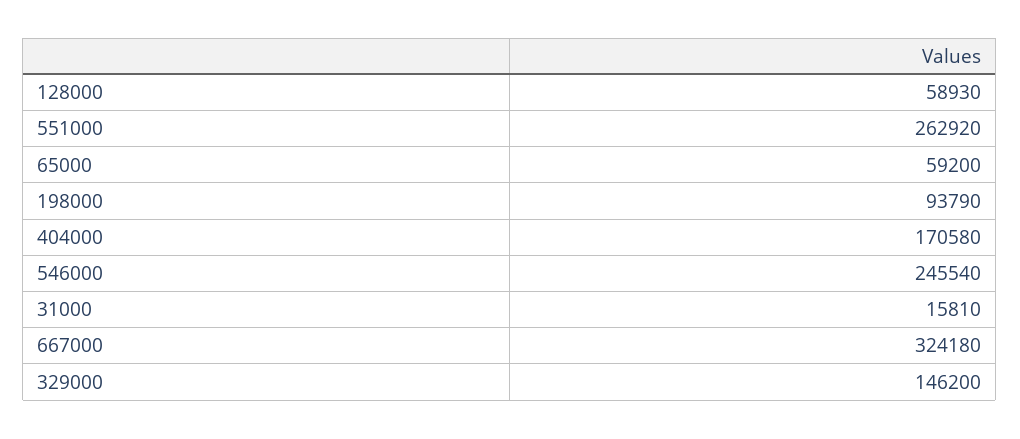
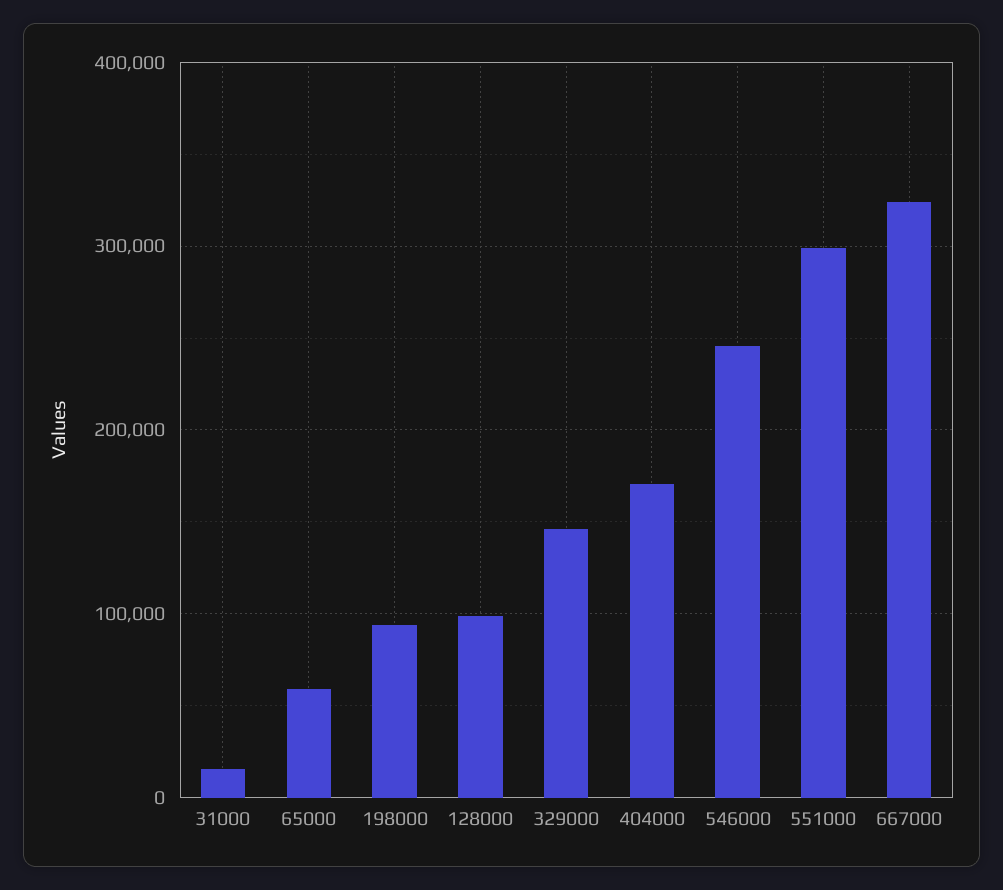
128000: 58930 -> 100000
551000: 262920 -> 300000

